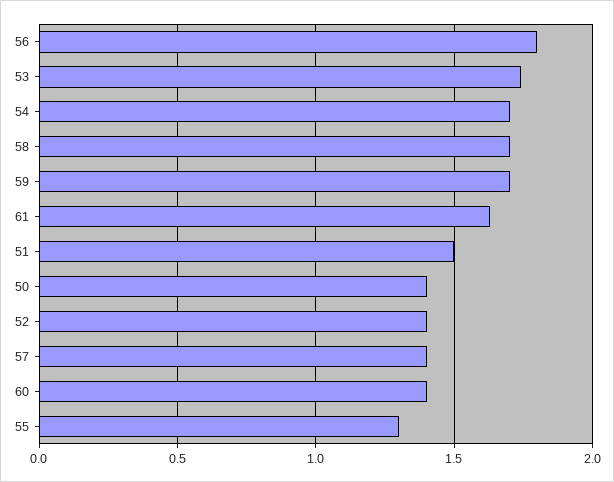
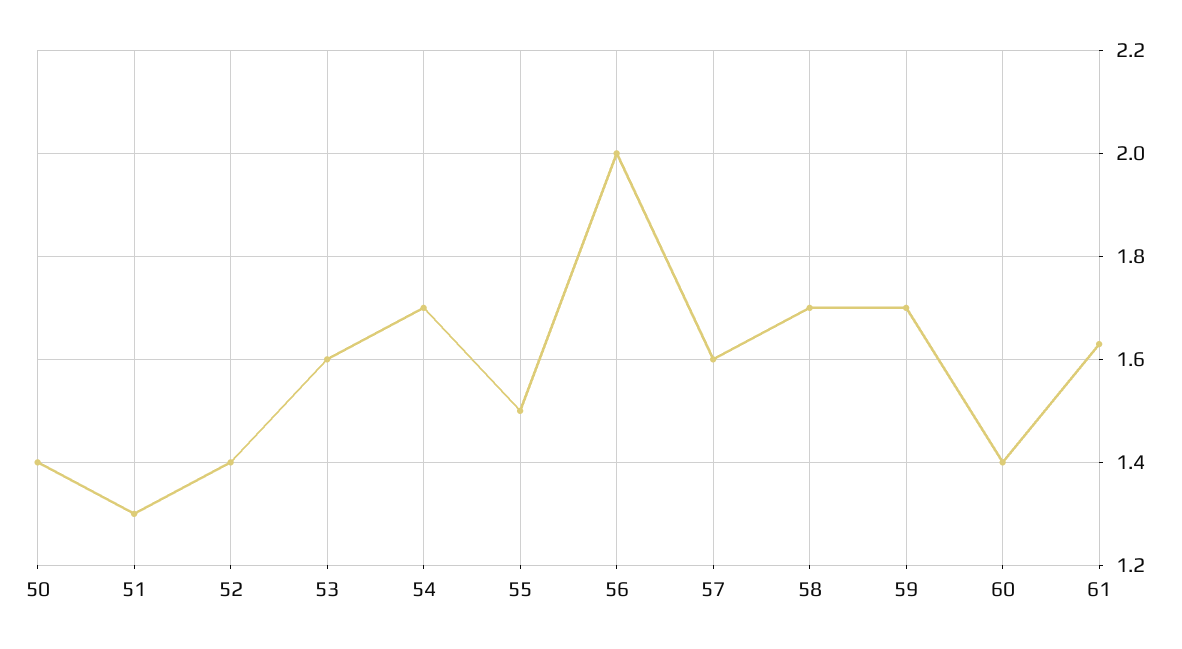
56: 1.8 -> 2
53: 1.75 -> 1.6
51: 1.5 -> 1.3
57: 1.4 -> 1.6
55: 1.3 -> 1.5

